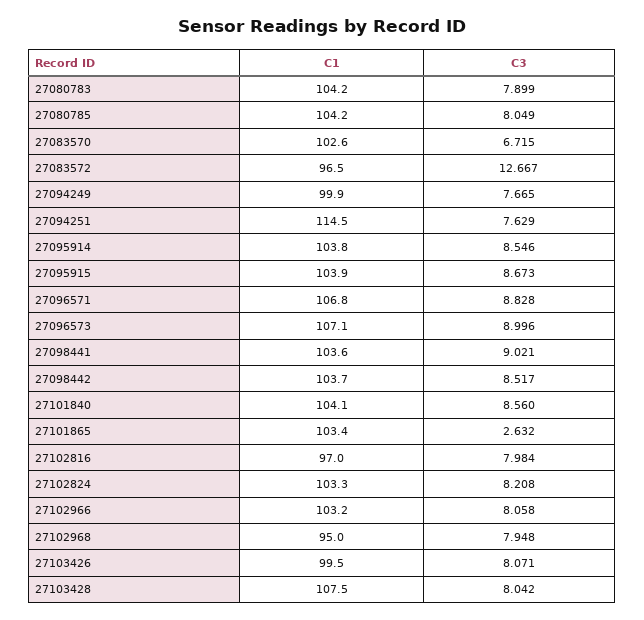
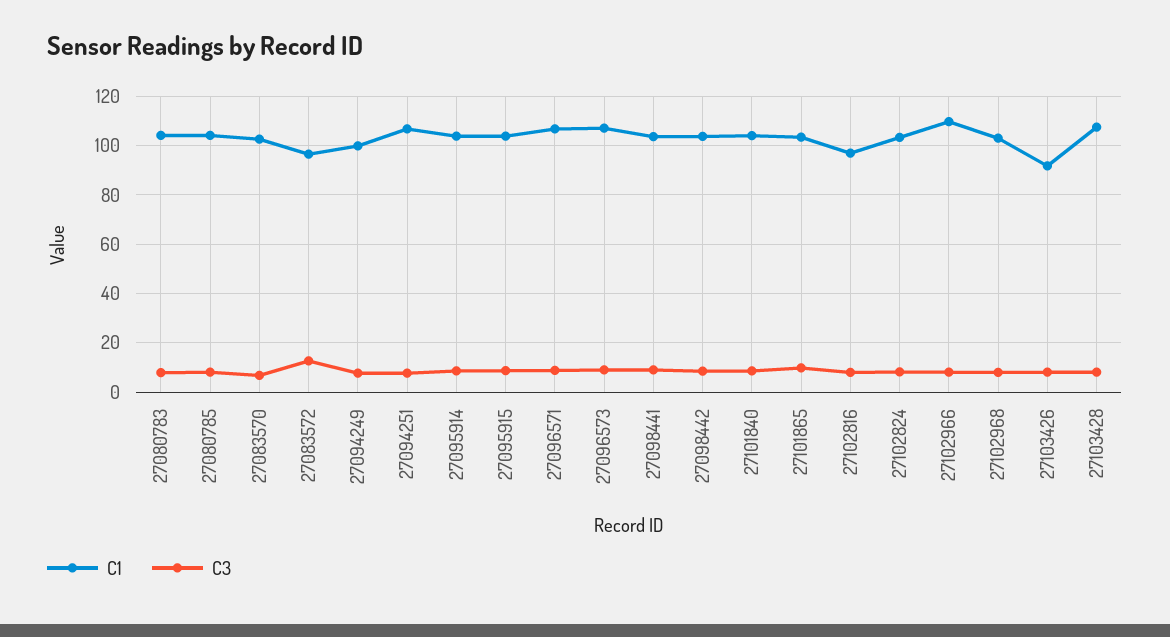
C1, 27094251: 114.5 -> 107.5
C3, 27101865: 2.632 -> 10
C1, 27102966: 103.2 -> 110
C1, 27102968: 95 -> 102.5
C1, 27103426: 99.5 -> 92.5

